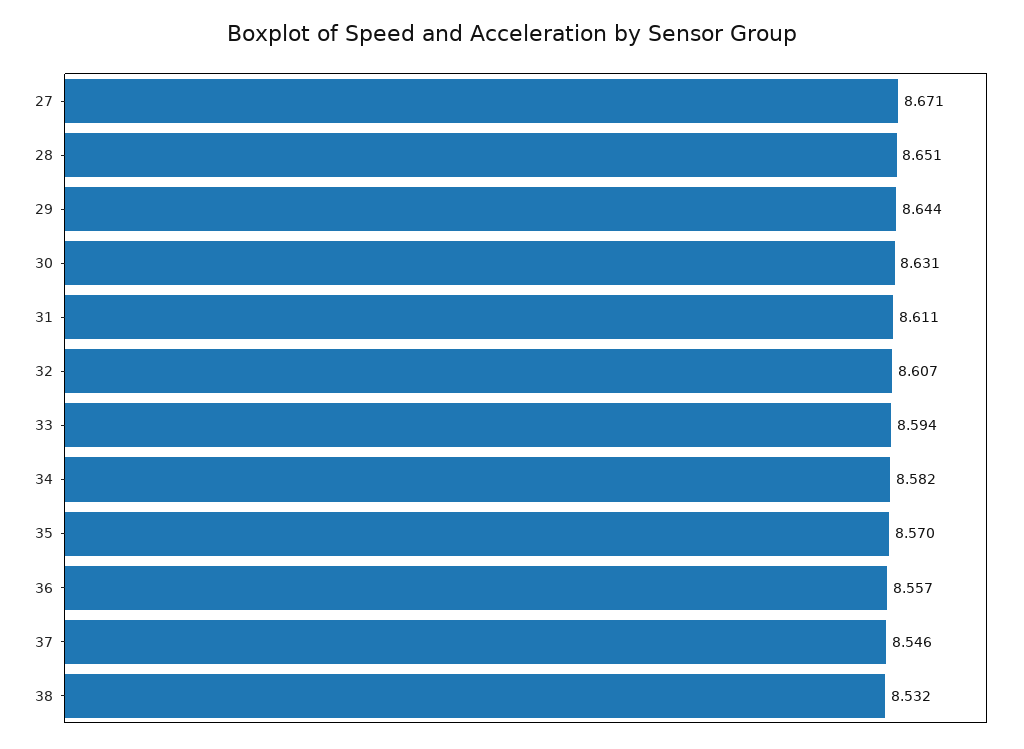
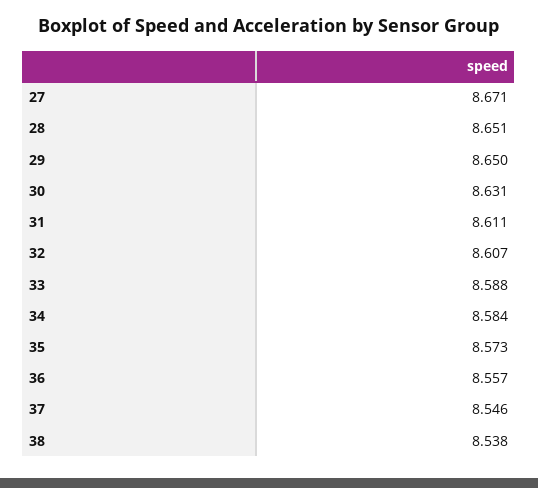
29: 8.644 -> 8.65
33: 8.594 -> 8.588
34: 8.582 -> 8.584
35: 8.57 -> 8.573
38: 8.532 -> 8.538

